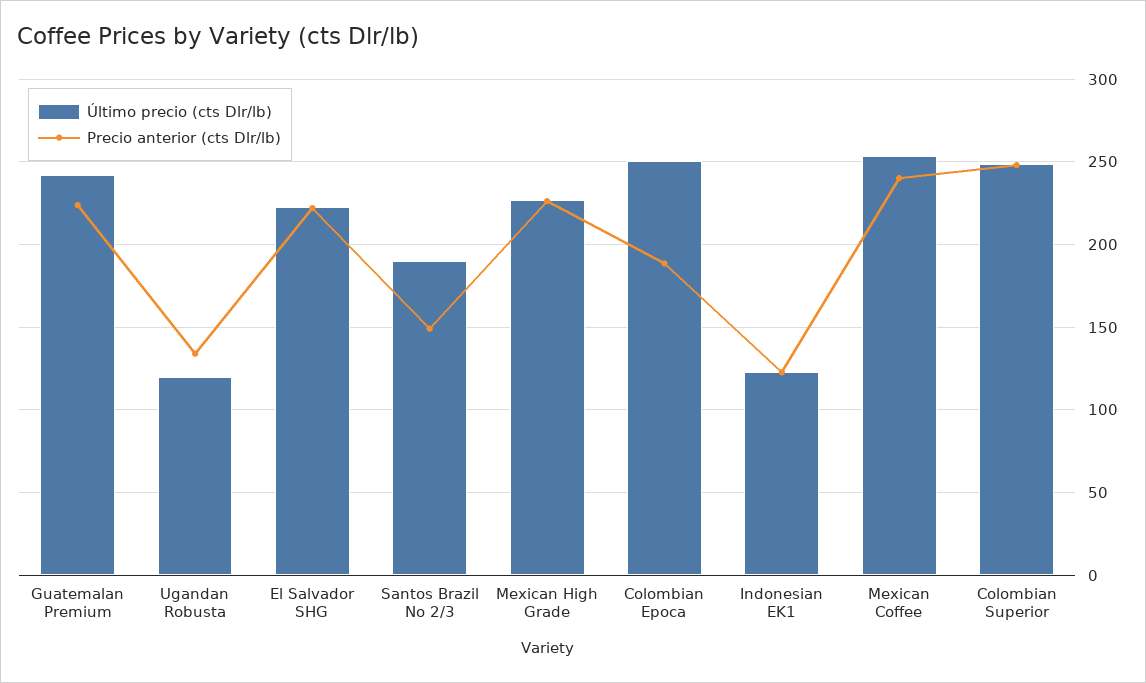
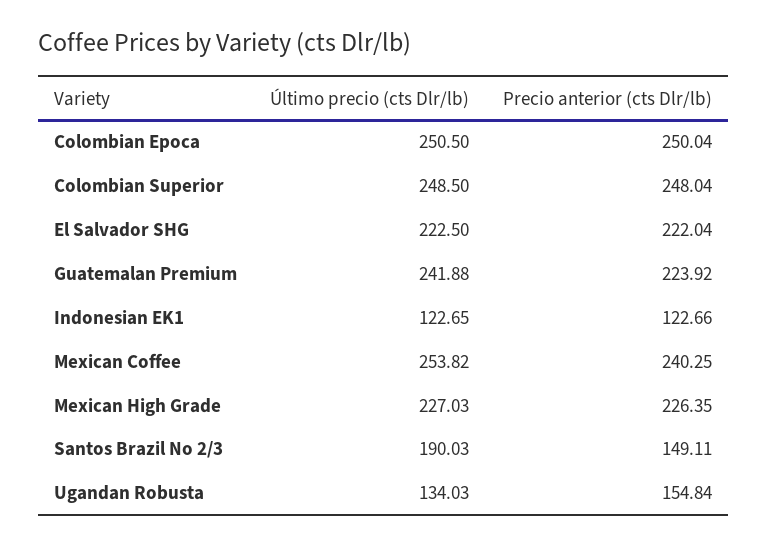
Último precio (cts Dlr/lb), Ugandan Robusta: 120 -> 134.03
Precio anterior (cts Dlr/lb), Ugandan Robusta: 135 -> 154.84
Precio anterior (cts Dlr/lb), Colombian Epoca: 190 -> 250.04

